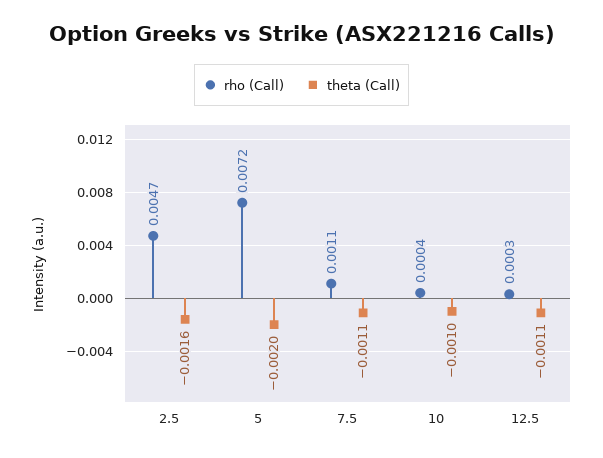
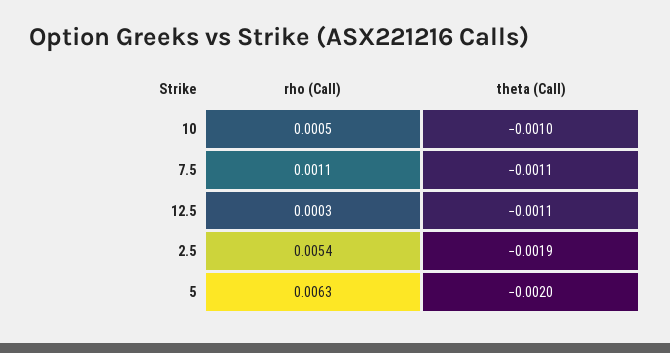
rho (Call), 2.5: 0.0047 -> 0.0054
theta (Call), 2.5: -0.0016 -> -0.0019
rho (Call), 5: 0.0072 -> 0.0063
rho (Call), 10: 0.0004 -> 0.0005

